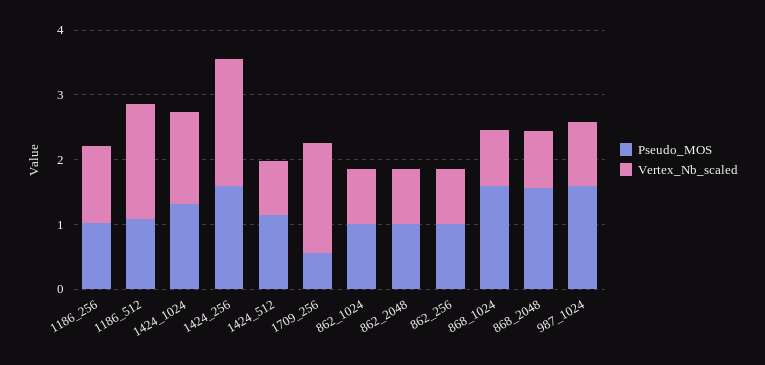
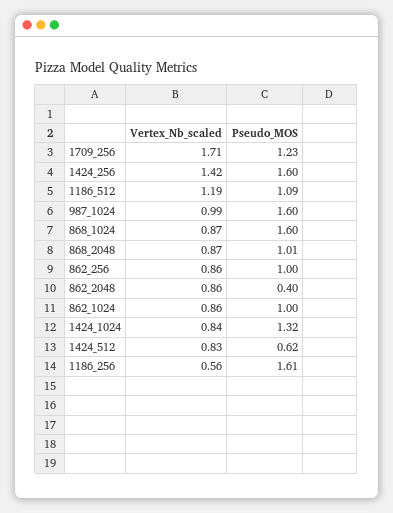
Pseudo_MOS, 1186_256: 1 -> 1.61
Vertex_Nb_scaled, 1186_256: 1.2 -> 0.56
Vertex_Nb_scaled, 1186_512: 1.8 -> 1.19
Vertex_Nb_scaled, 1424_1024: 1.4 -> 0.84
Vertex_Nb_scaled, 1424_256: 2 -> 1.42
Pseudo_MOS, 1424_512: 1.2 -> 0.62
Pseudo_MOS, 1709_256: 0.6 -> 1.23
Pseudo_MOS, 862_2048: 1 -> 0.4
Pseudo_MOS, 868_2048: 1.6 -> 1.01

